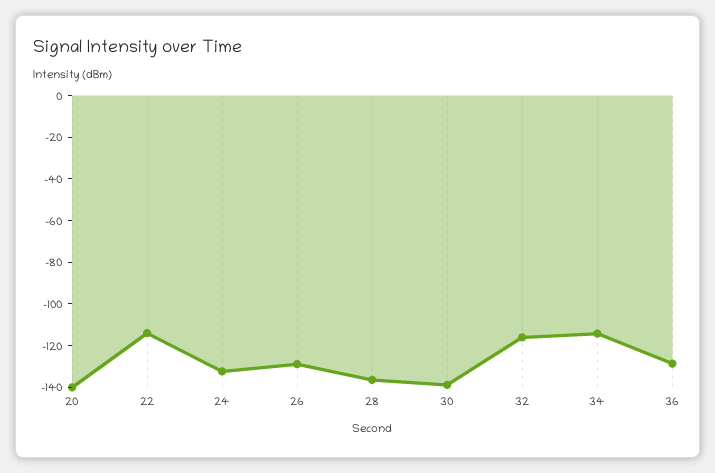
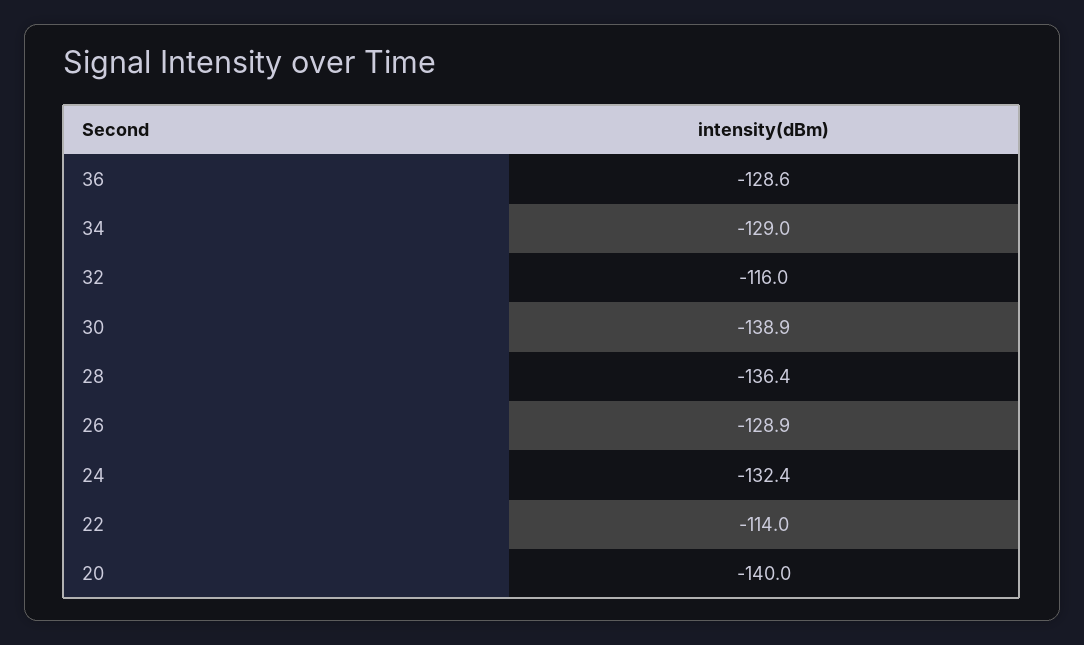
34: -115 -> -129

